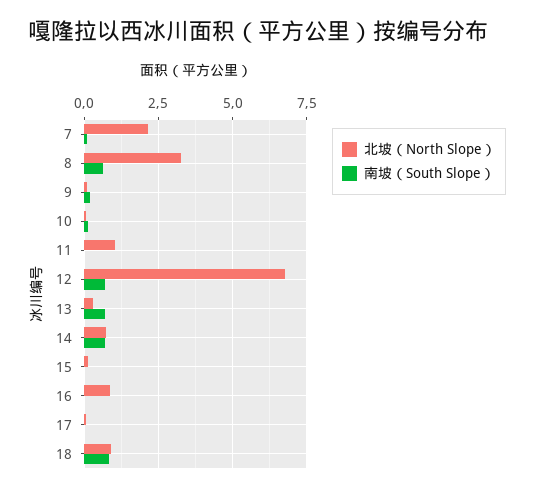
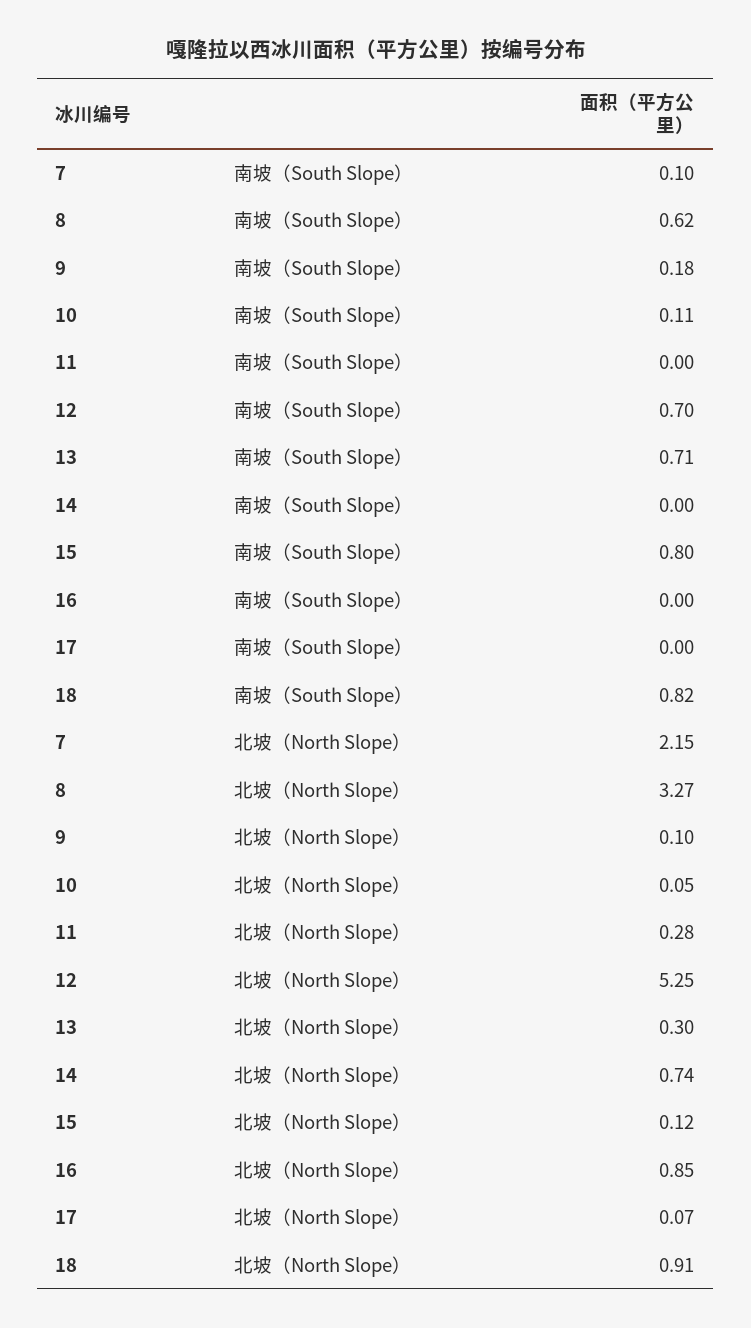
北坡（North Slope）, 11: 1 -> 0.28
北坡（North Slope）, 12: 6.75 -> 5.25
南坡（South Slope）, 14: 0.75 -> 0
南坡（South Slope）, 15: 0 -> 0.8

